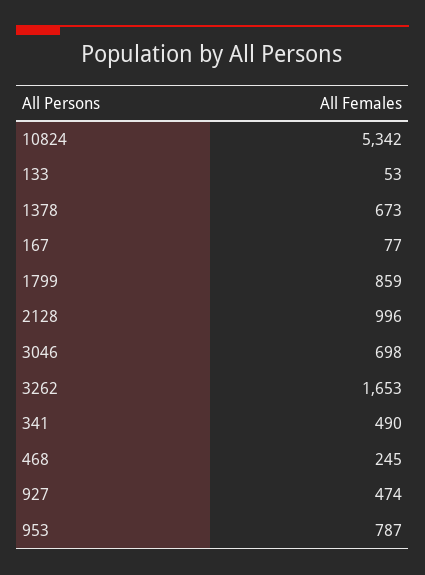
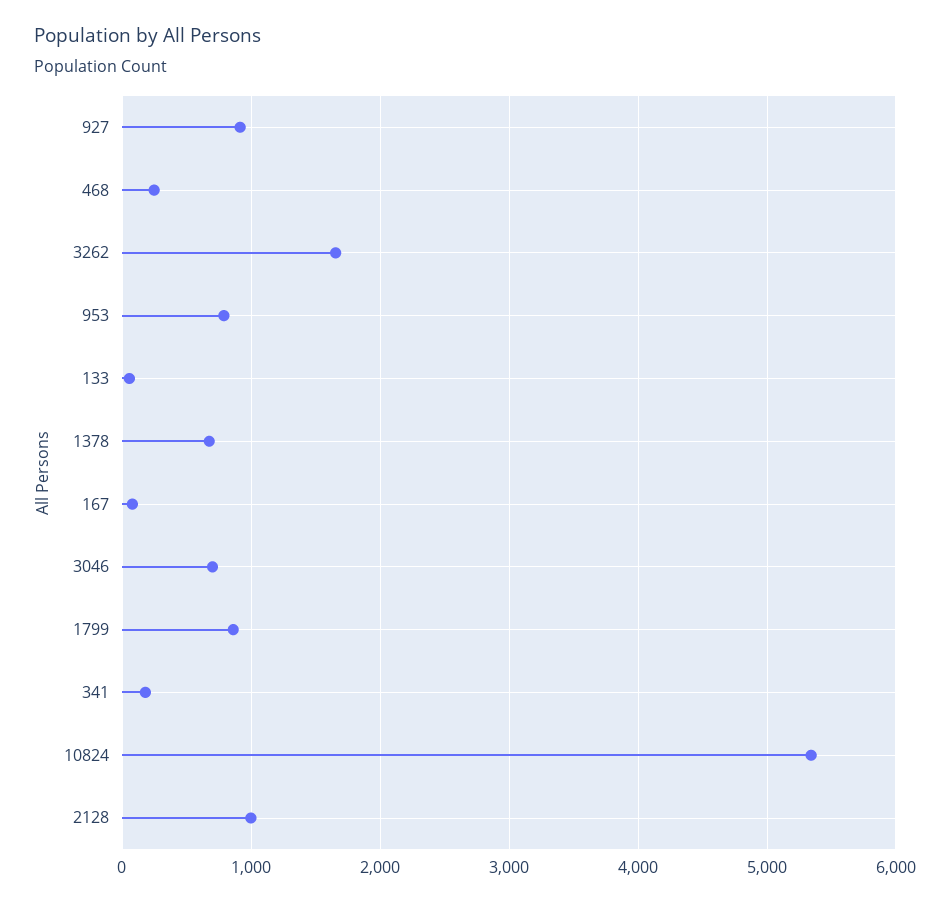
341: 490 -> 200
927: 474 -> 900

